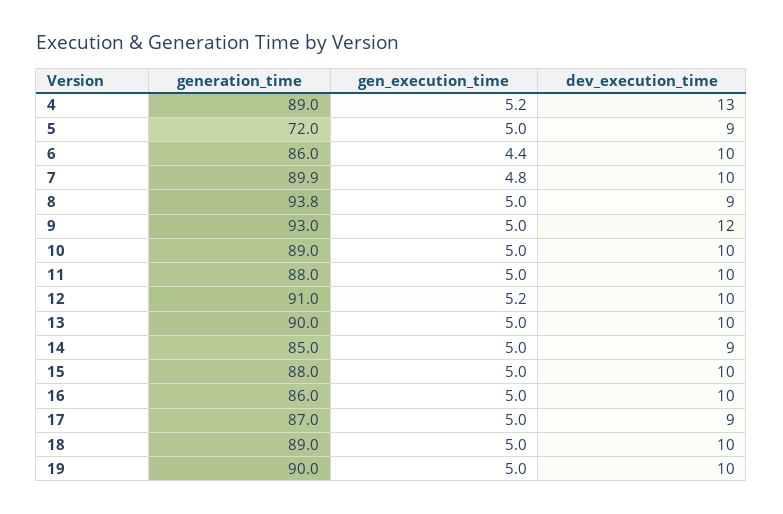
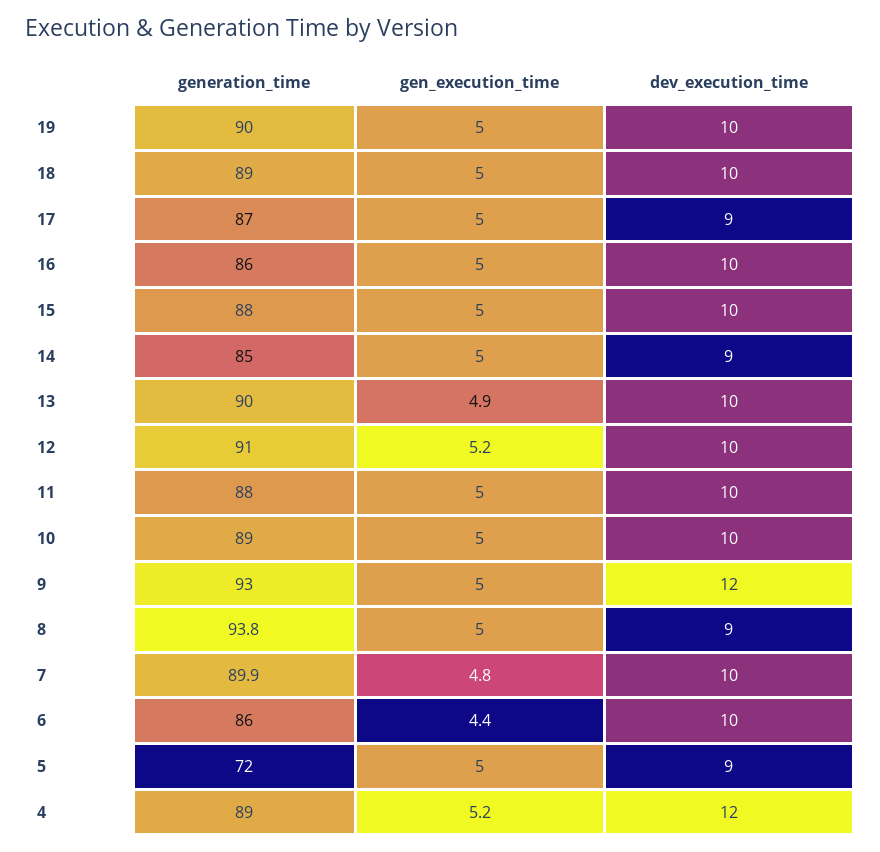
dev_execution_time, 4: 13 -> 12
gen_execution_time, 13: 5 -> 4.9

